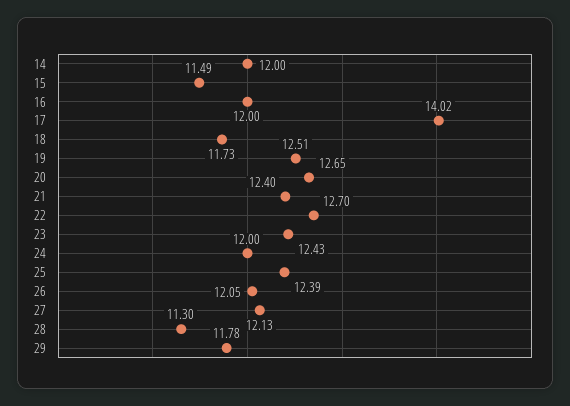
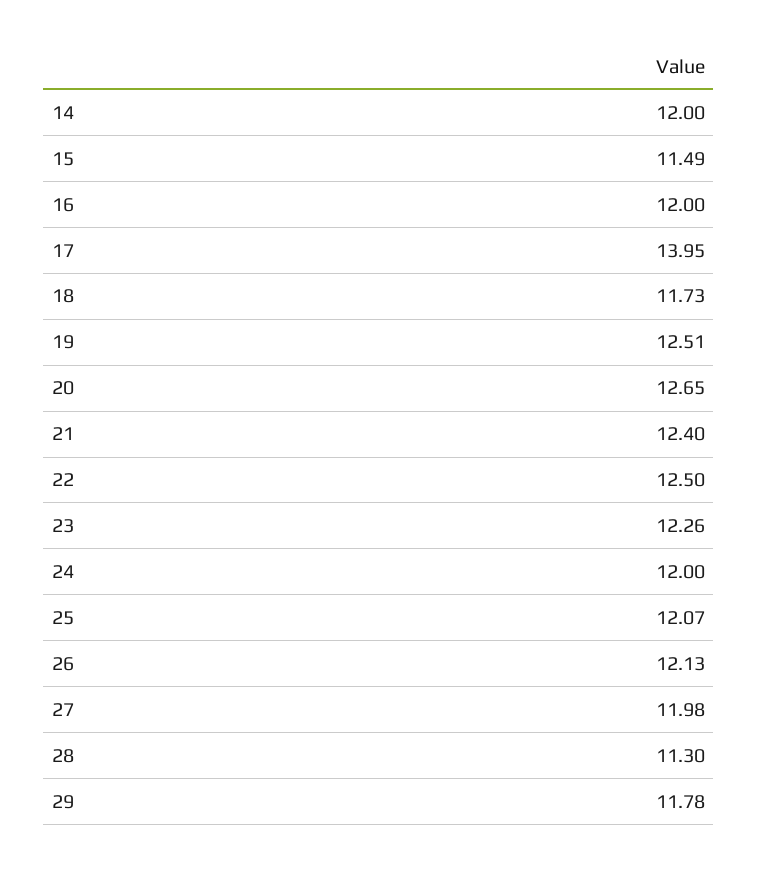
17: 14.02 -> 13.95
22: 12.7 -> 12.5
23: 12.43 -> 12.26
25: 12.39 -> 12.07
26: 12.05 -> 12.13
27: 12.13 -> 11.98

